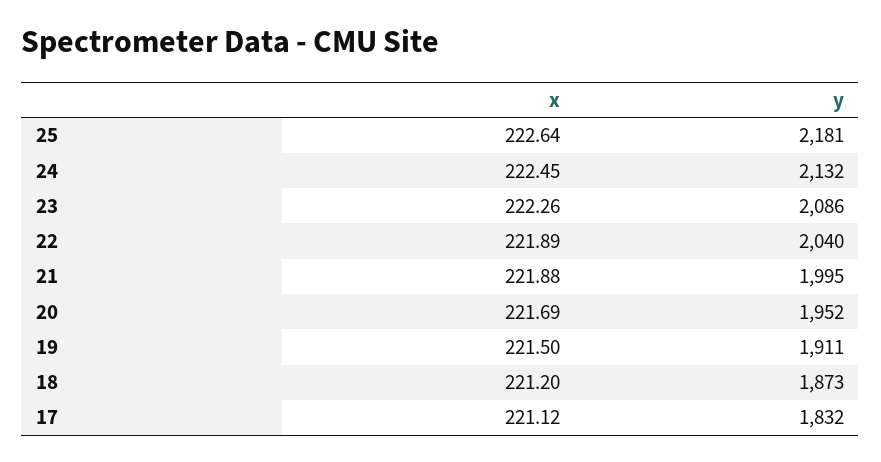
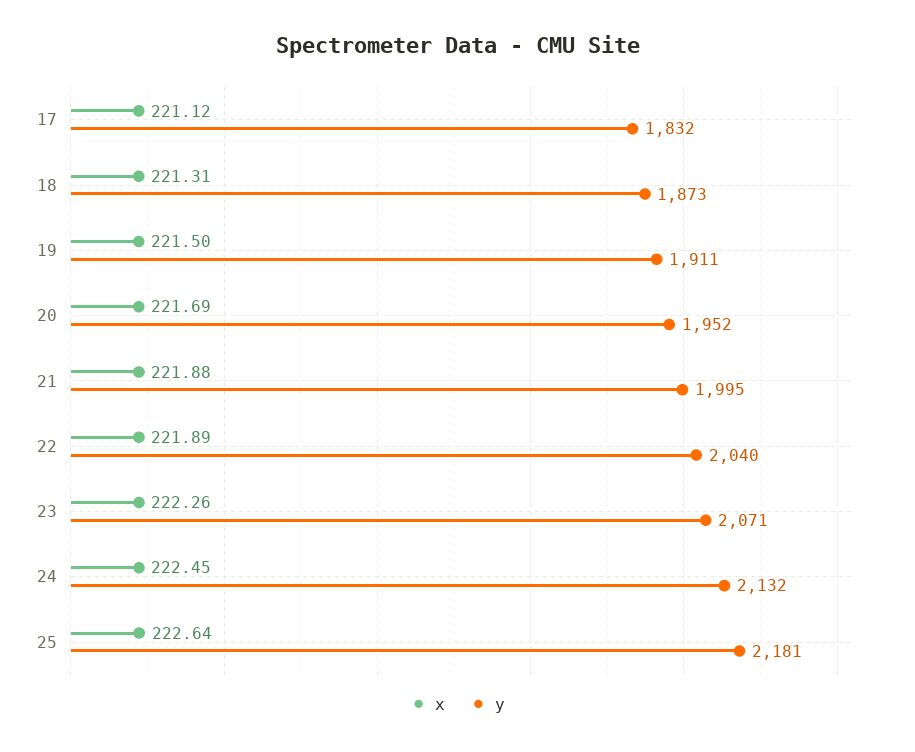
y, 23: 2086 -> 2071
x, 18: 221.2 -> 221.31

